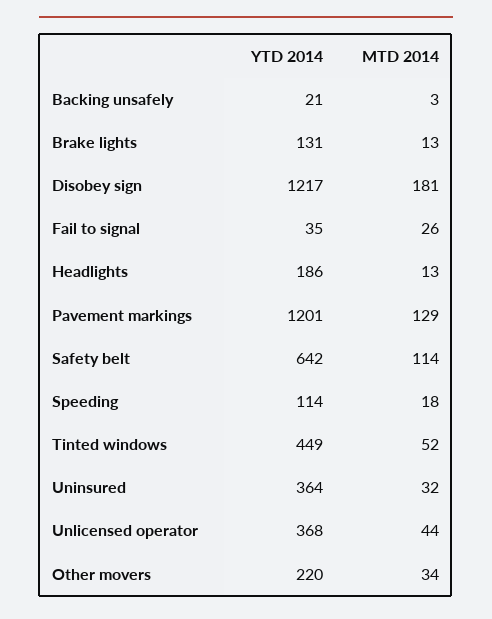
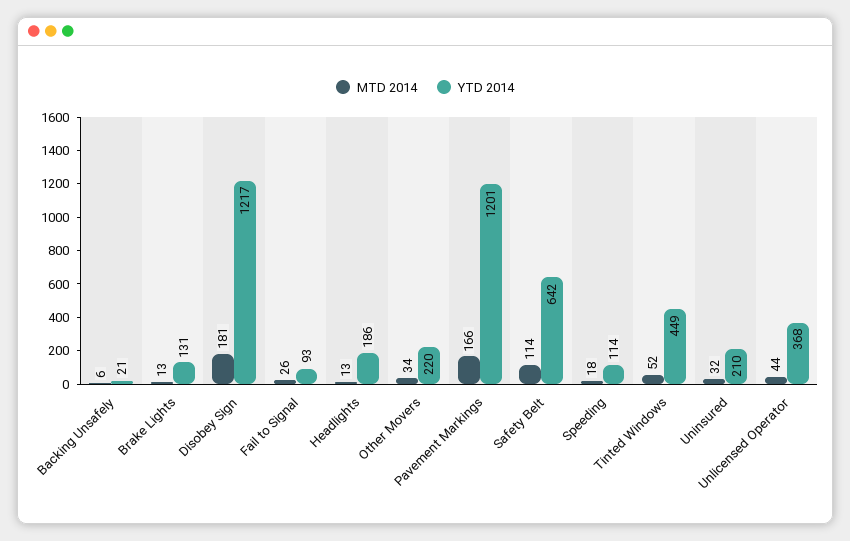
MTD 2014, Backing unsafely: 3 -> 6
YTD 2014, Fail to signal: 35 -> 93
MTD 2014, Pavement markings: 129 -> 166
YTD 2014, Uninsured: 364 -> 210

